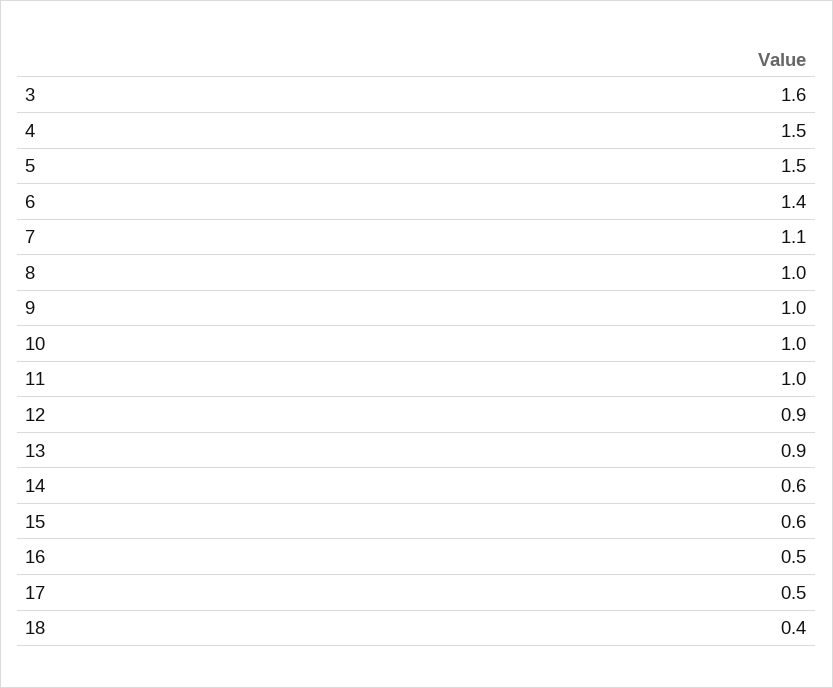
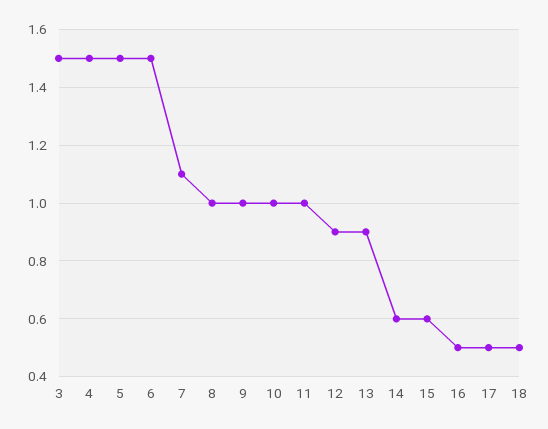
3: 1.6 -> 1.5
6: 1.4 -> 1.5
18: 0.4 -> 0.5

